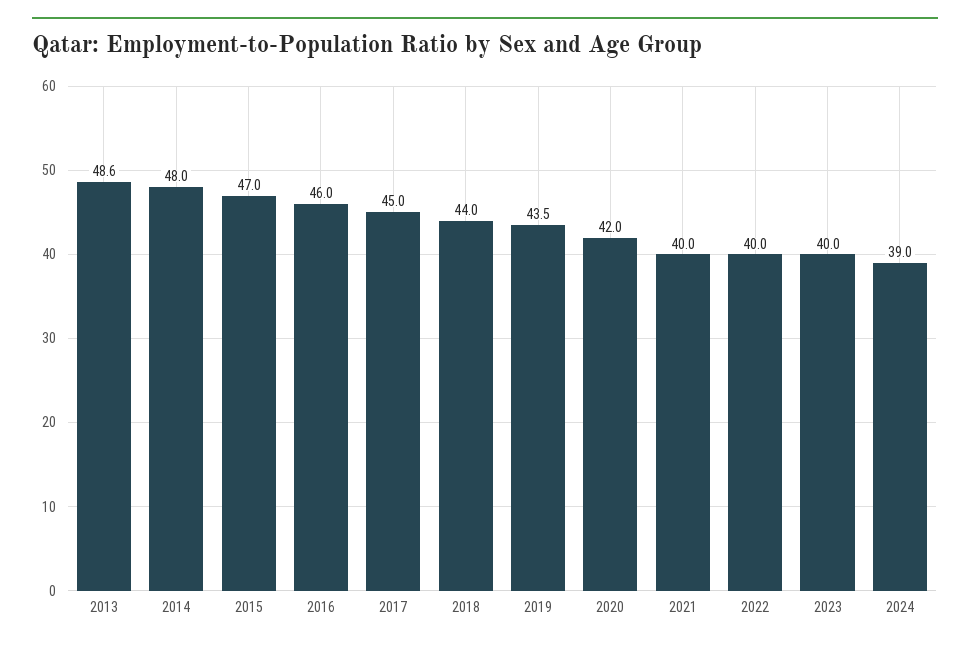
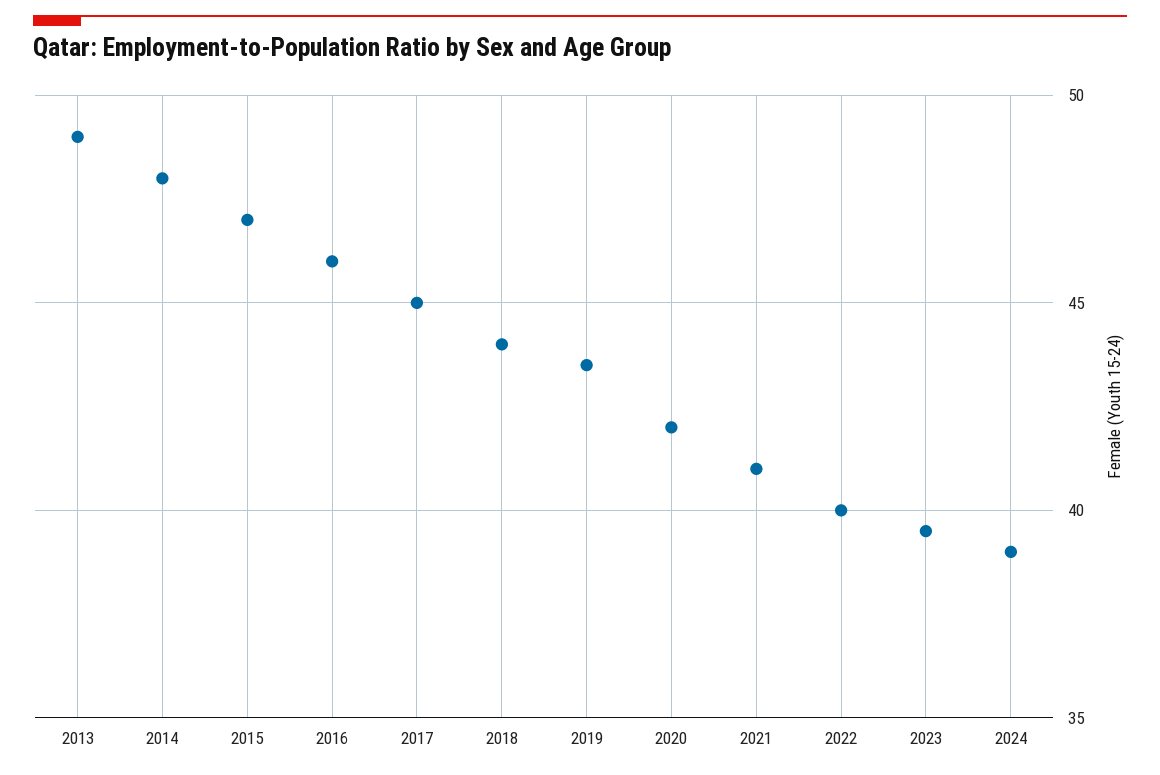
2013: 48.6 -> 49
2021: 40 -> 41
2023: 40 -> 39.5

